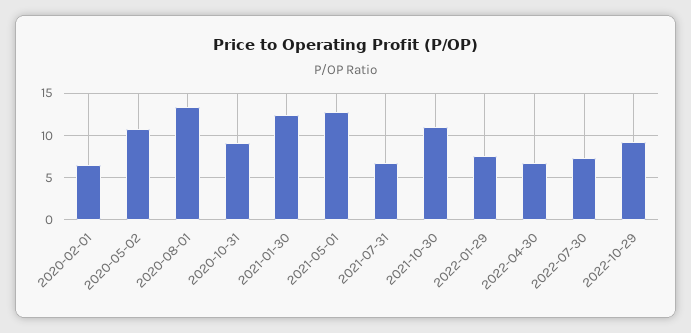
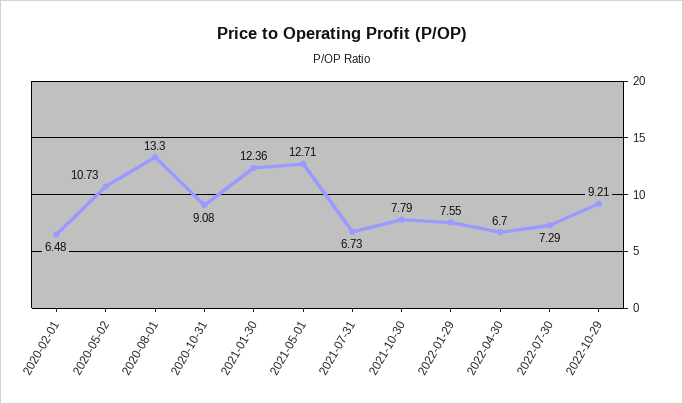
2021-10-30: 11 -> 7.79

